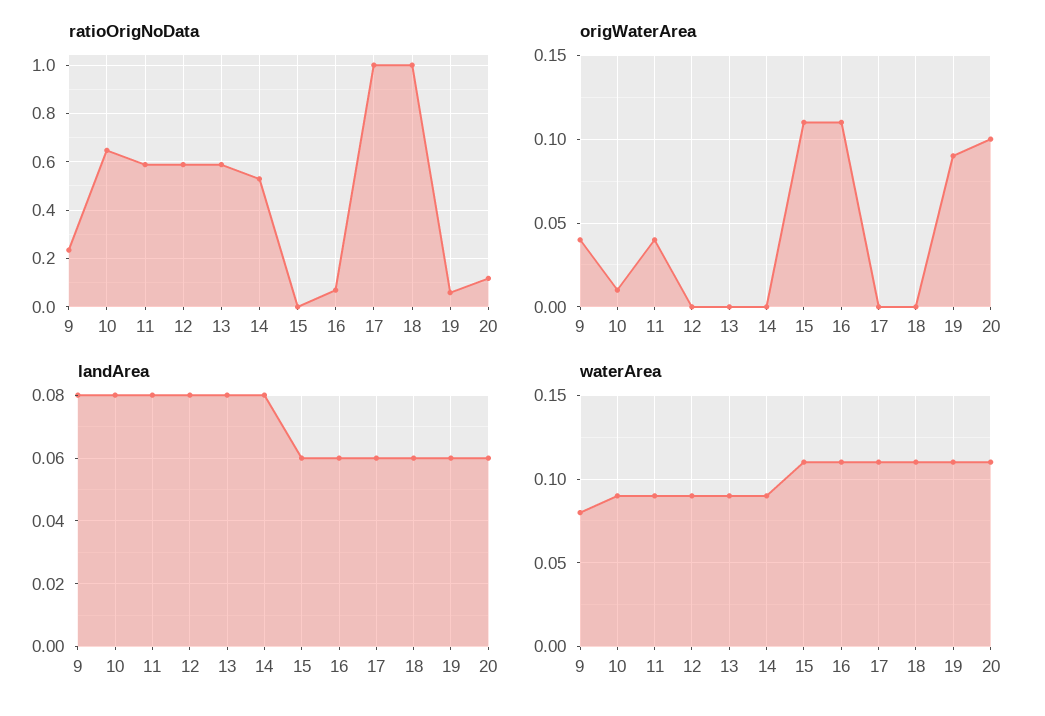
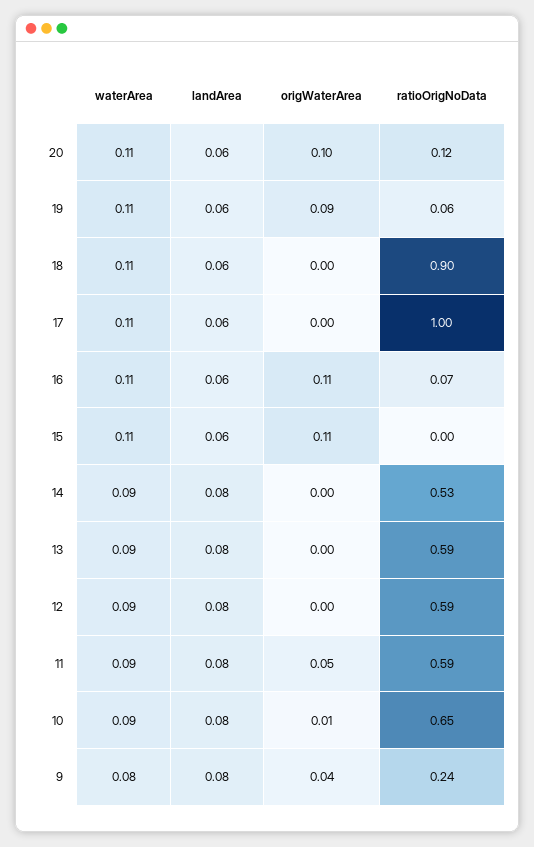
ratioOrigNoData, 18: 1 -> 0.9
origWaterArea, 11: 0.04 -> 0.05

